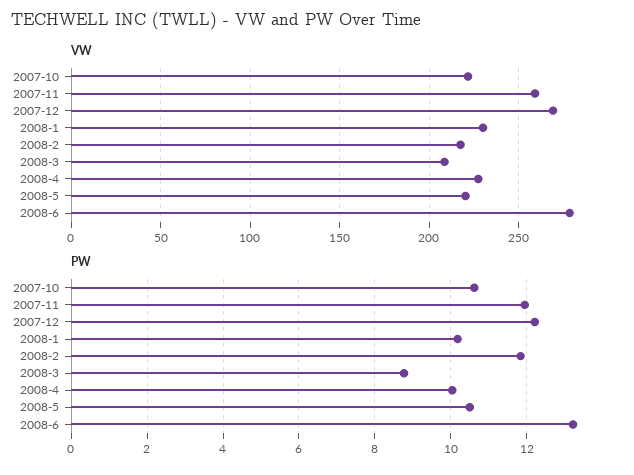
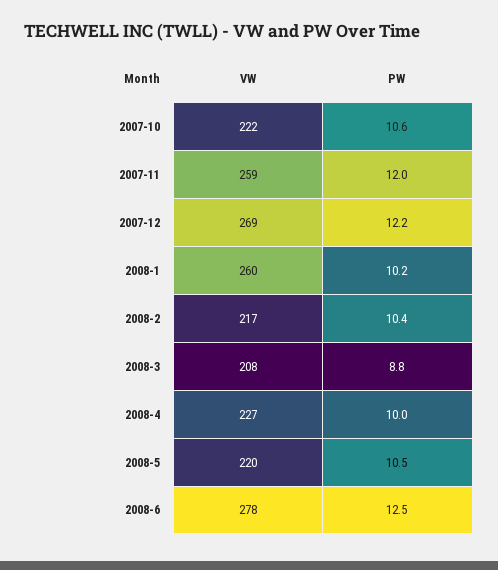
VW, 2008-1: 230 -> 260
PW, 2008-2: 11.8 -> 10.4
PW, 2008-6: 13.2 -> 12.5

